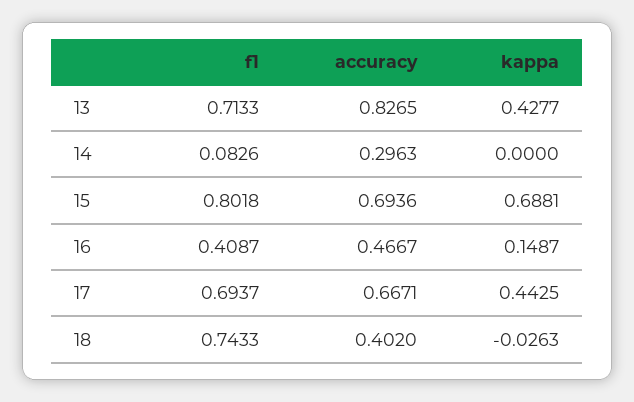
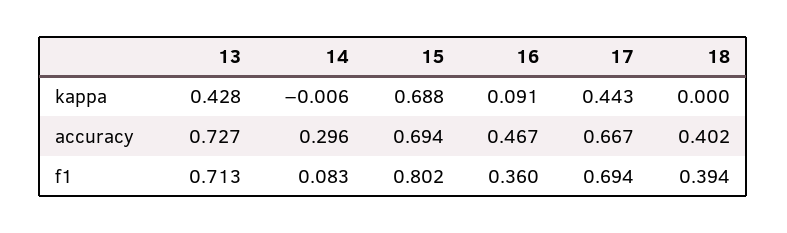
accuracy, 13: 0.8265 -> 0.727
kappa, 14: 0 -> -0.006
f1, 16: 0.4087 -> 0.36
kappa, 16: 0.1487 -> 0.091
f1, 18: 0.7433 -> 0.394
kappa, 18: -0.0263 -> 0

